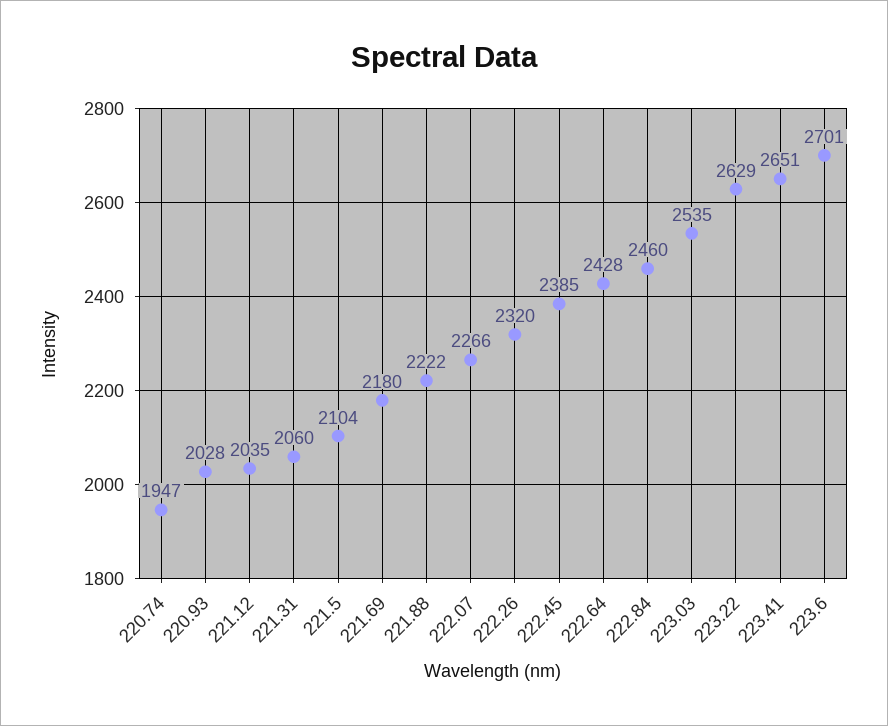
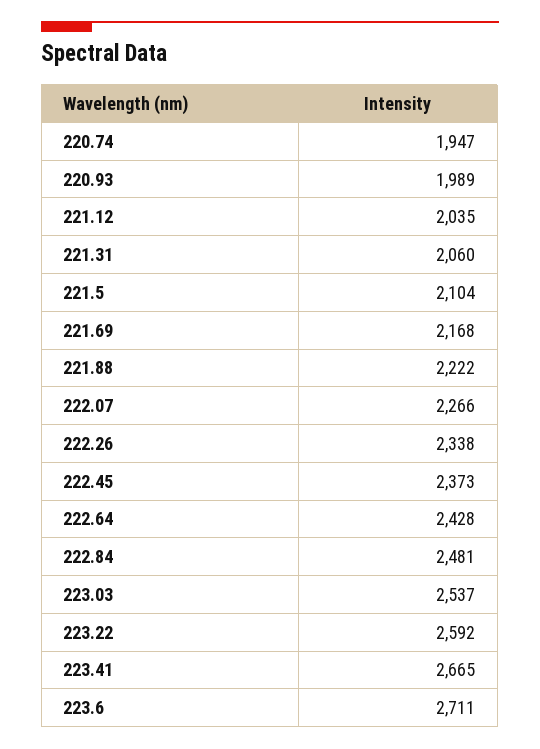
220.93: 2028 -> 1989
221.69: 2180 -> 2168
222.26: 2320 -> 2338
222.45: 2385 -> 2373
222.84: 2460 -> 2481
223.03: 2535 -> 2537
223.22: 2629 -> 2592
223.41: 2651 -> 2665
223.6: 2701 -> 2711

